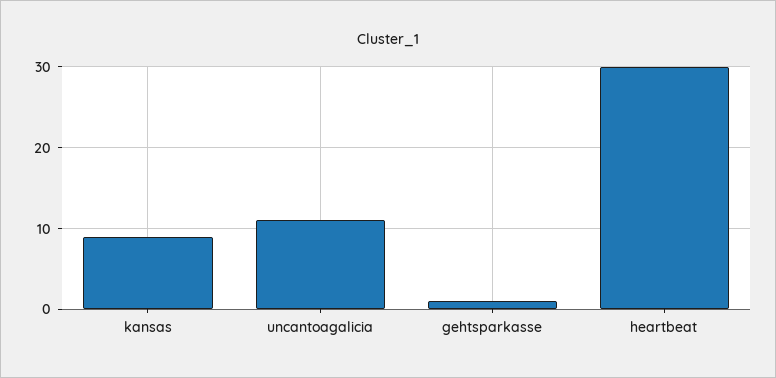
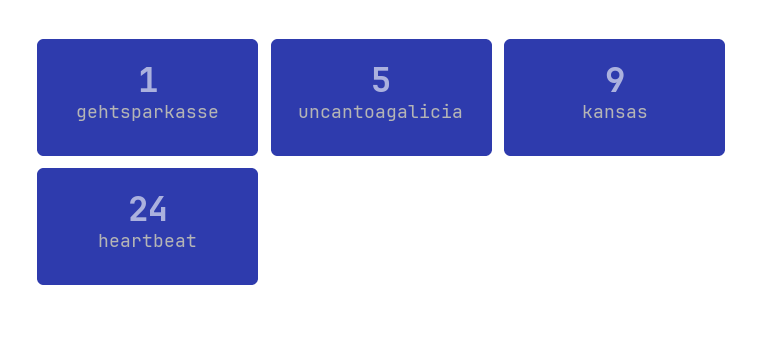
uncantoagalicia: 11 -> 5
heartbeat: 30 -> 24

